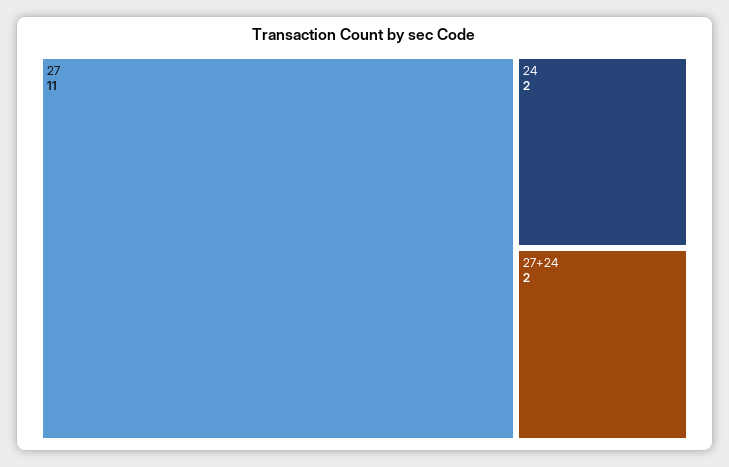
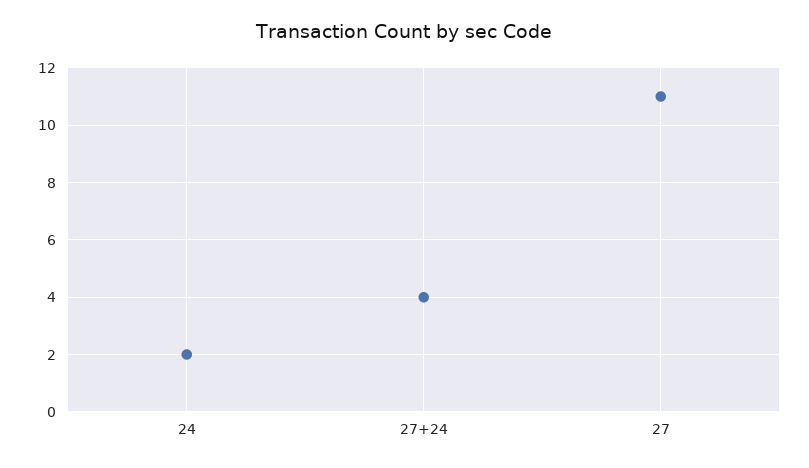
27+24: 2 -> 4

